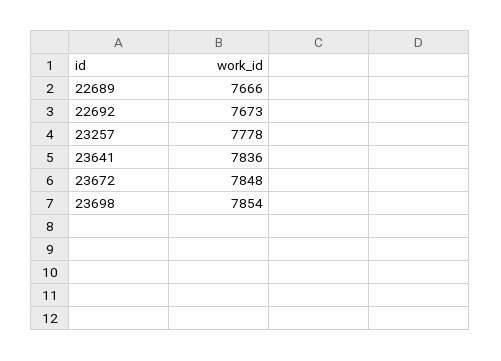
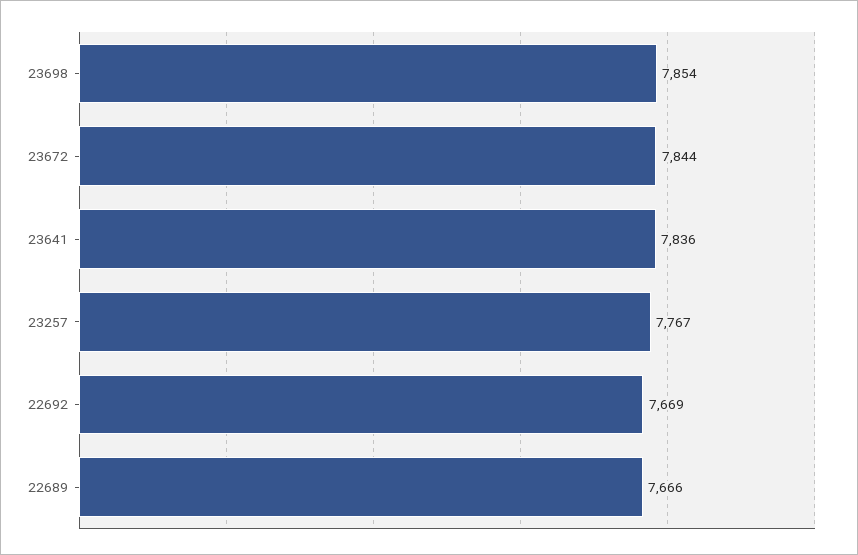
22692: 7673 -> 7669
23257: 7778 -> 7767
23672: 7848 -> 7844

